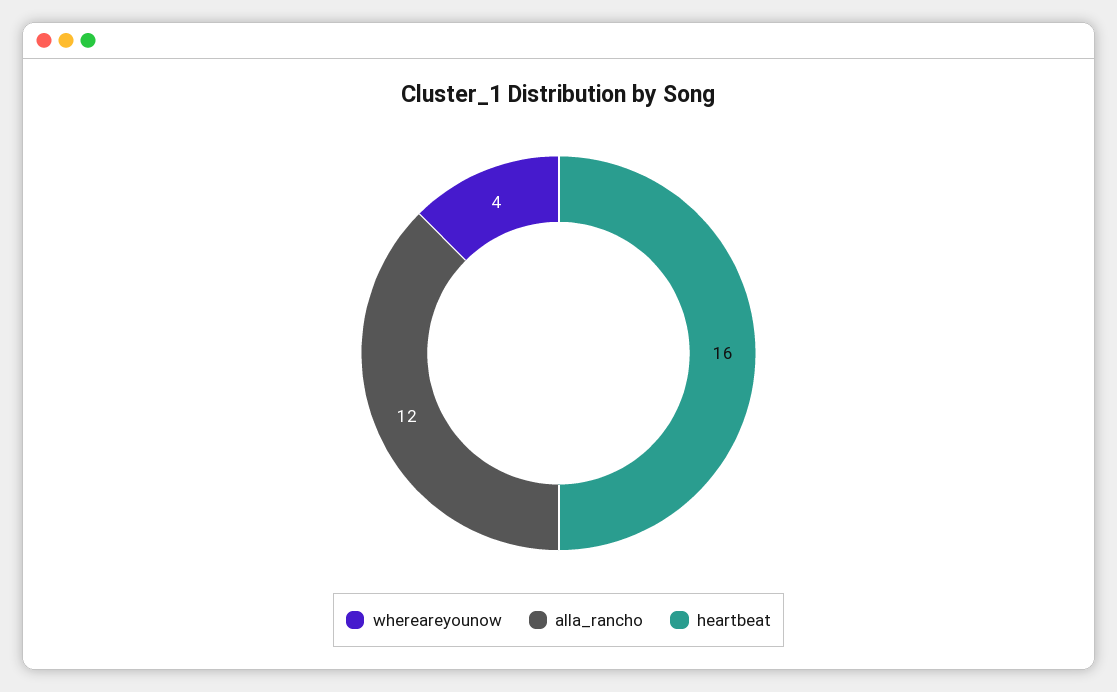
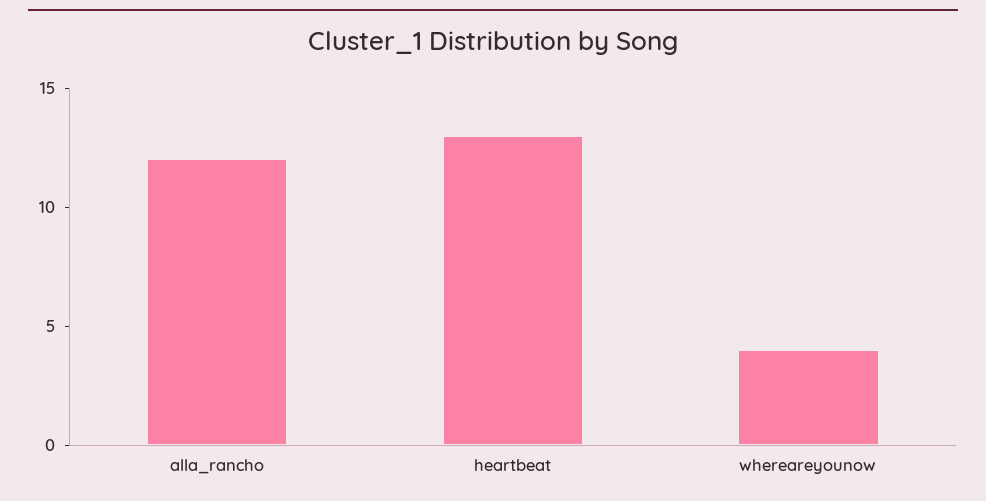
heartbeat: 16 -> 13

